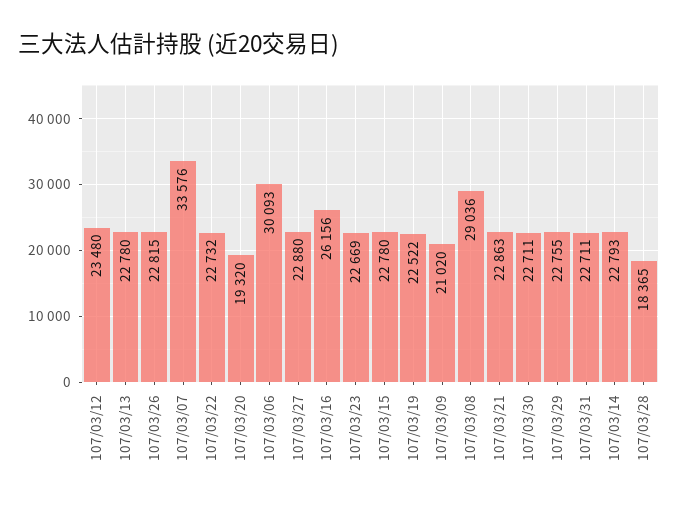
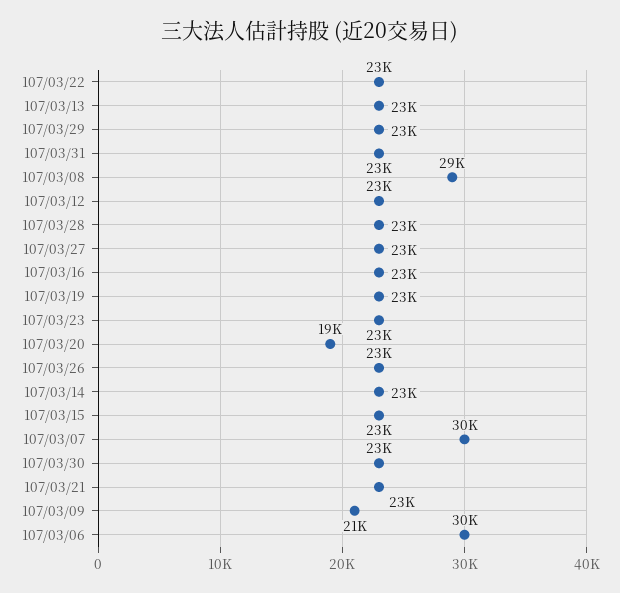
107/03/07: 33576 -> 30000
107/03/16: 26156 -> 23000
107/03/28: 18365 -> 23000

